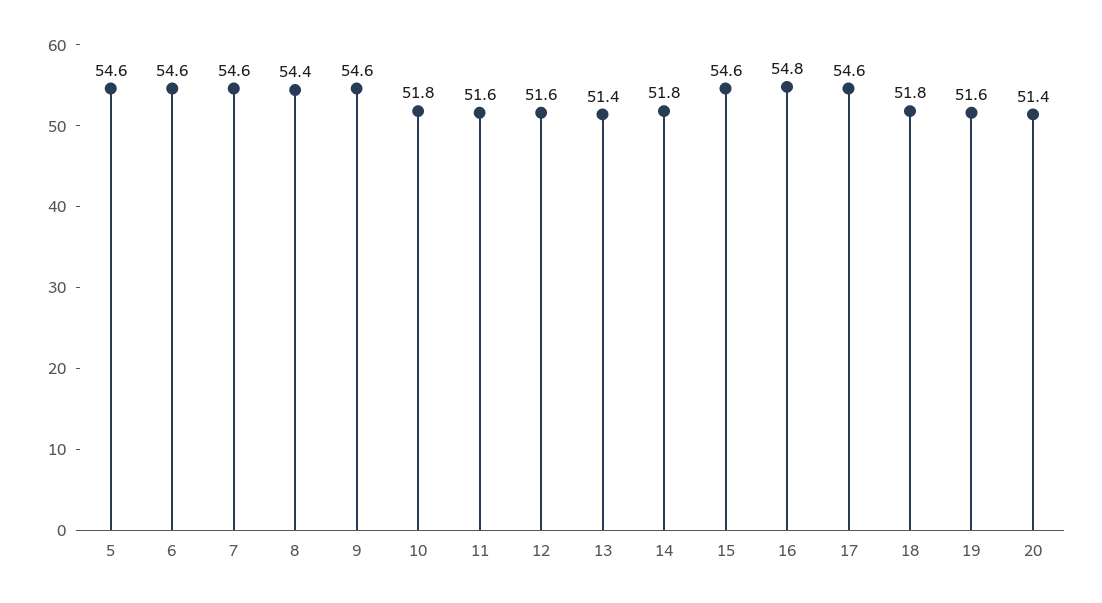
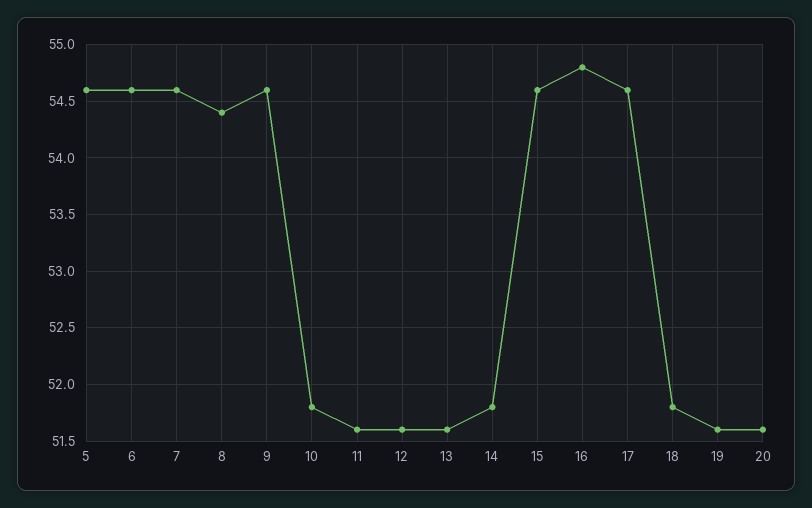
13: 51.4 -> 51.6
20: 51.4 -> 51.6

